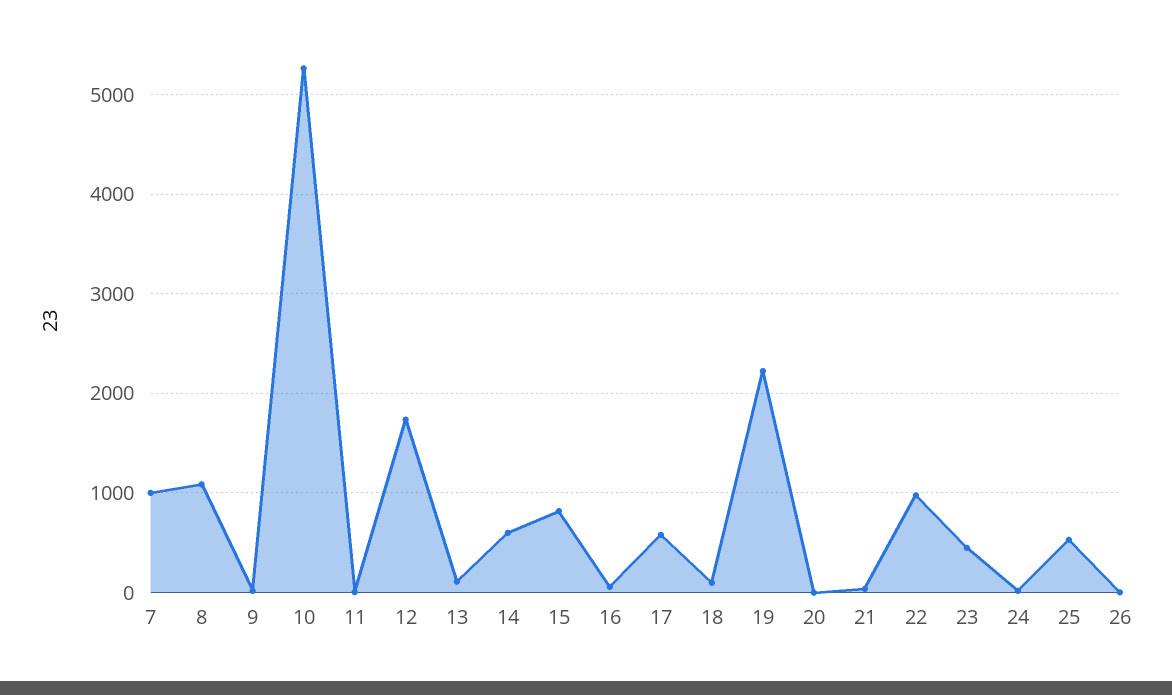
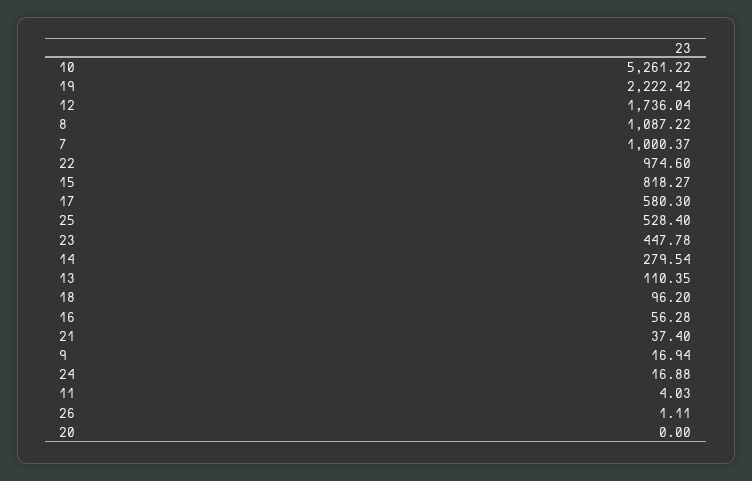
14: 600 -> 279.54

